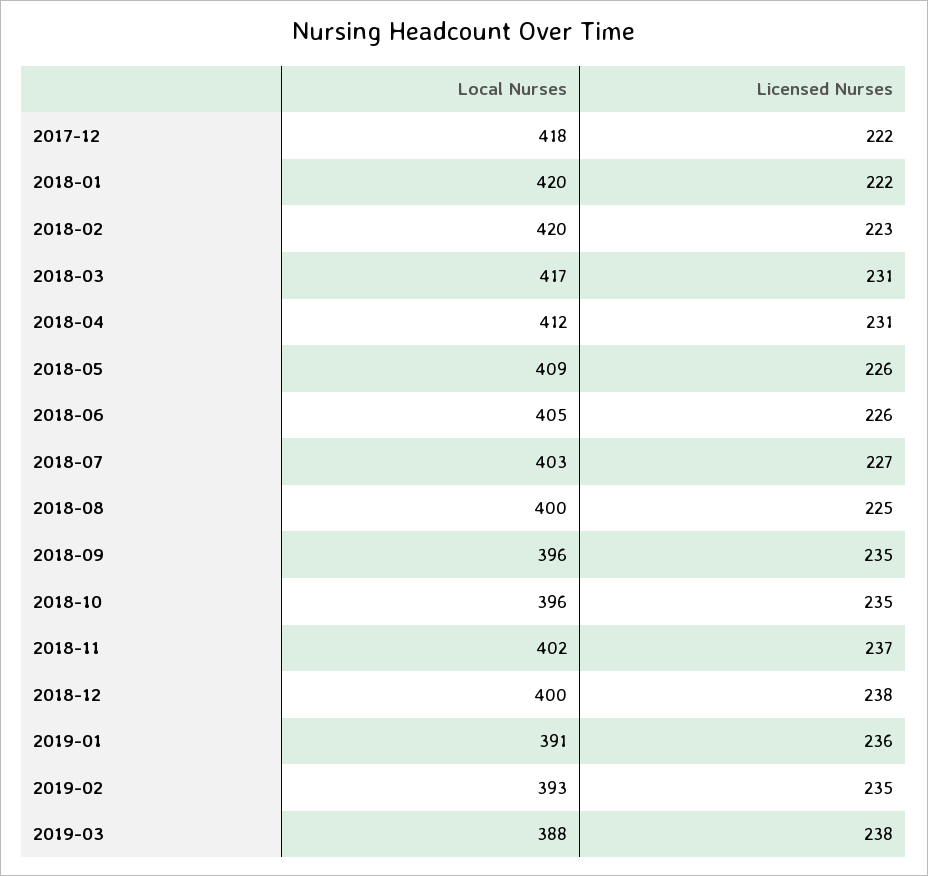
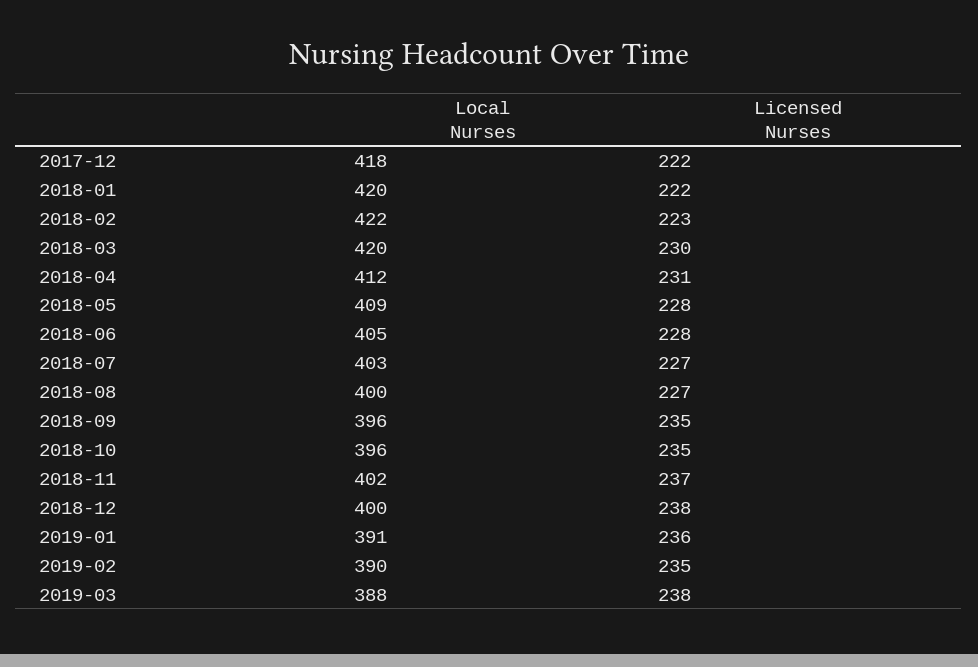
Local Nurses, 2018-02: 420 -> 422
Local Nurses, 2018-03: 417 -> 420
Licensed Nurses, 2018-03: 231 -> 230
Licensed Nurses, 2018-05: 226 -> 228
Licensed Nurses, 2018-06: 226 -> 228
Licensed Nurses, 2018-08: 225 -> 227
Local Nurses, 2019-02: 393 -> 390

